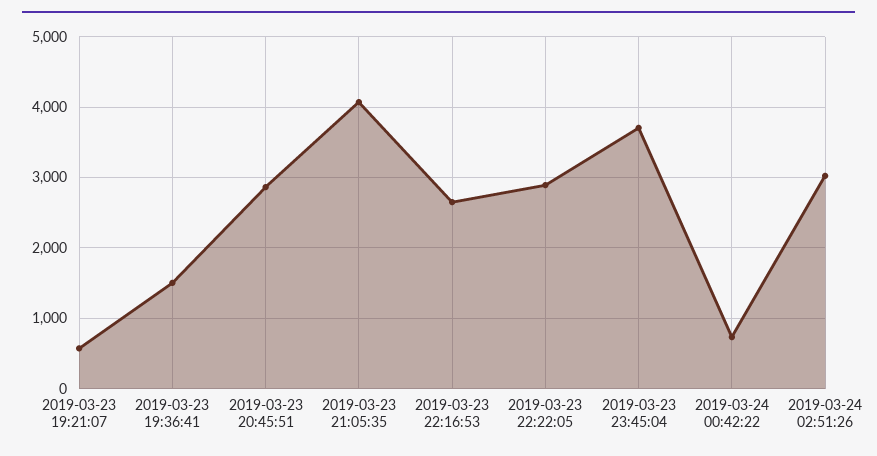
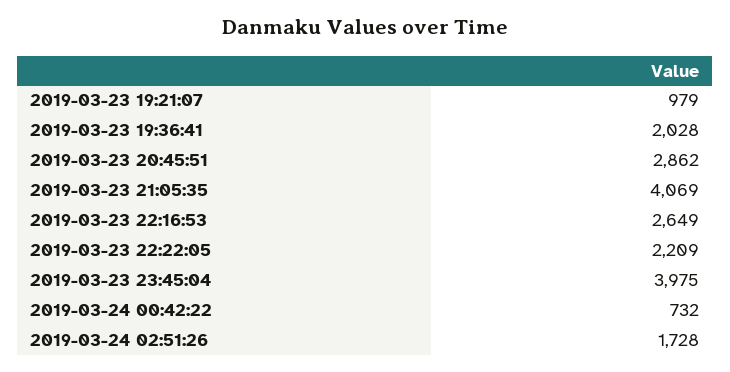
2019-03-23 19:21:07: 600 -> 979
2019-03-23 19:36:41: 1500 -> 2028
2019-03-23 22:22:05: 2900 -> 2209
2019-03-23 23:45:04: 3700 -> 3975
2019-03-24 02:51:26: 3000 -> 1728

